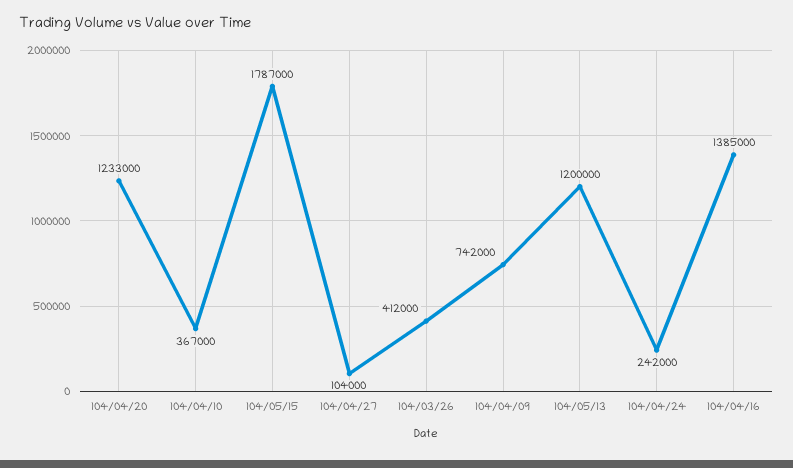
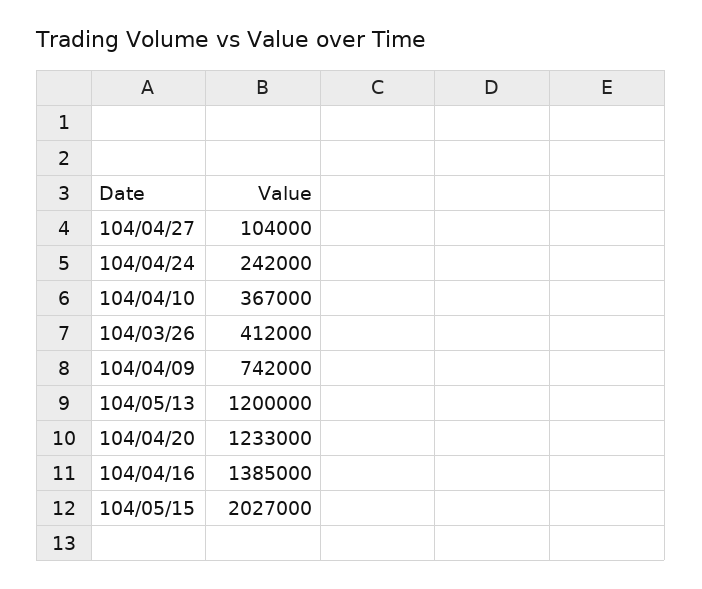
104/05/15: 1787000 -> 2027000

